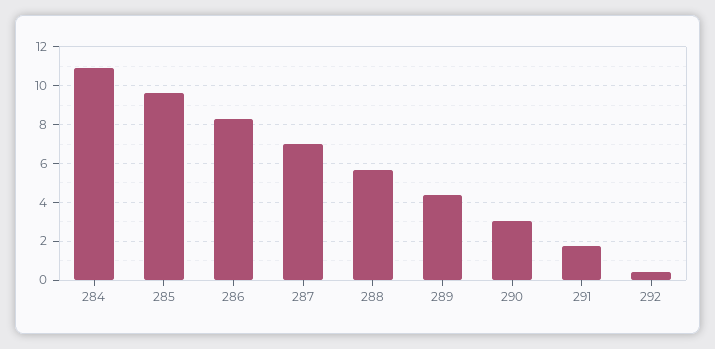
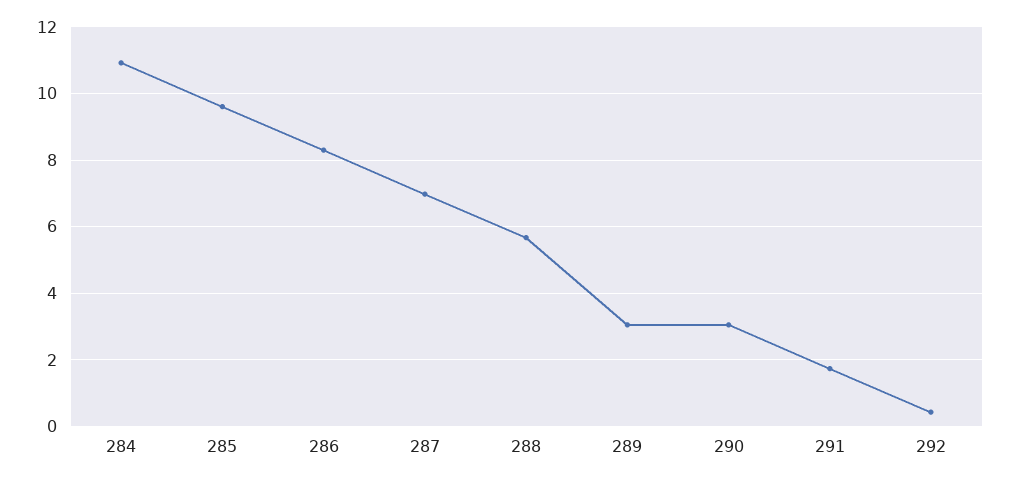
289: 4.5 -> 3

